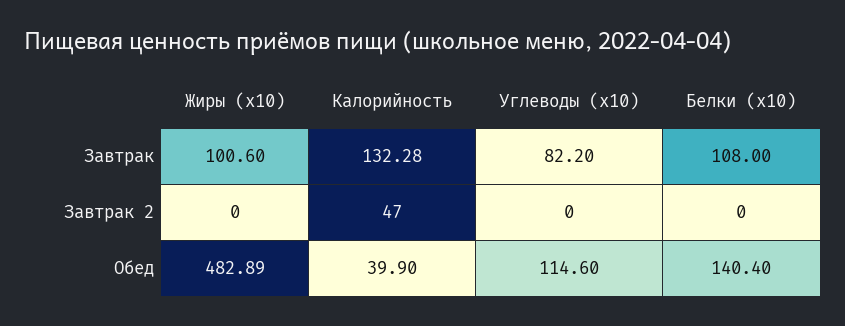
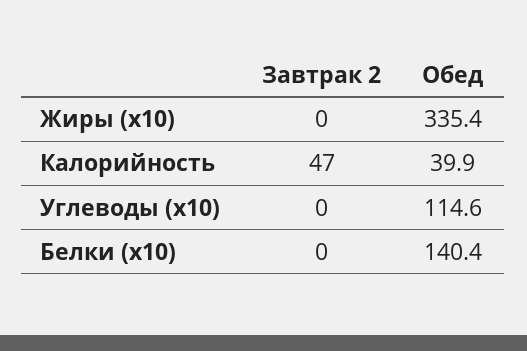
Жиры (x10), Завтрак: 100.6 -> none
Калорийность, Завтрак: 132.28 -> none
Углеводы (x10), Завтрак: 82.2 -> none
Белки (x10), Завтрак: 108 -> none
Жиры (x10), Обед: 482.89 -> 335.4

